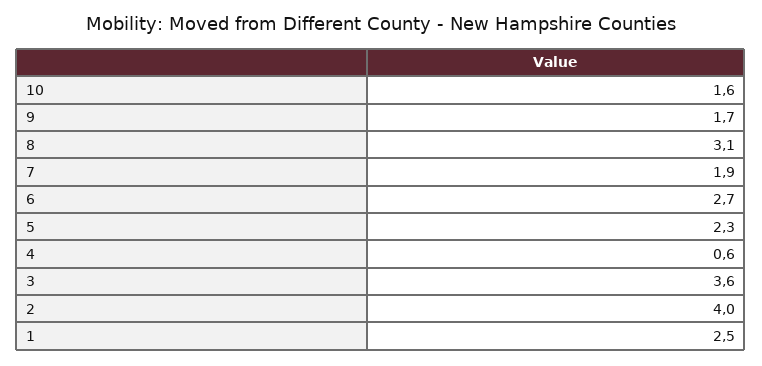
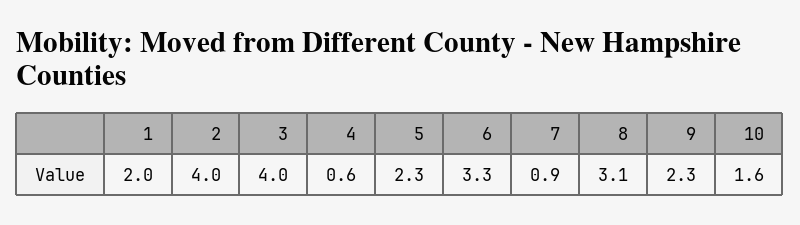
9: 1.7 -> 2.3
7: 1.9 -> 0.9
6: 2.7 -> 3.3
3: 3.6 -> 4
1: 2.5 -> 2

